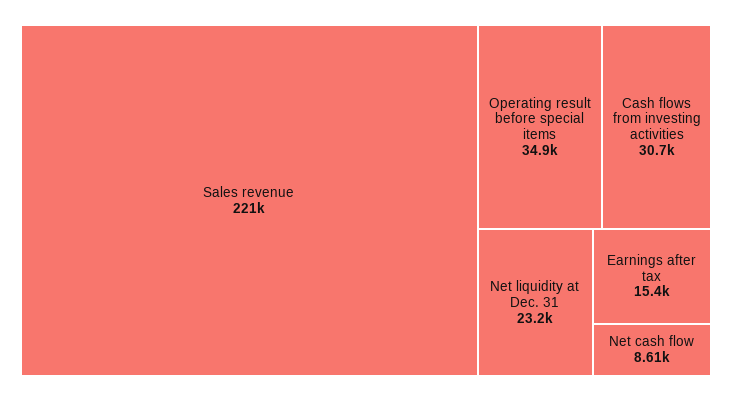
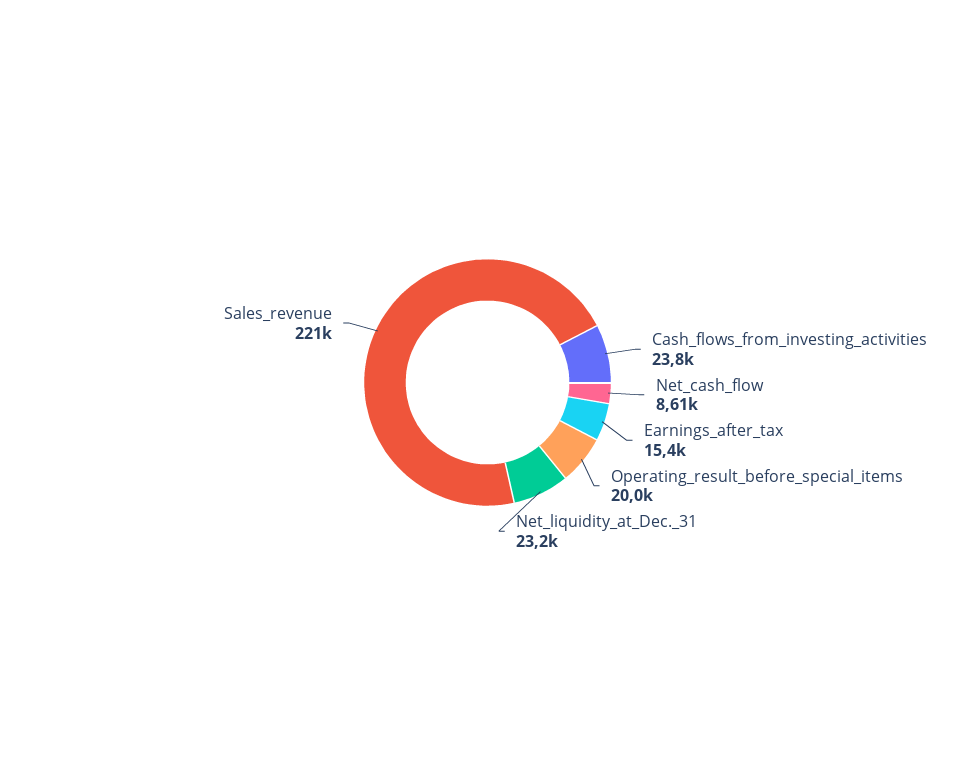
Operating result before special items: 34900 -> 20000
Cash flows from investing activities: 30700 -> 23800

